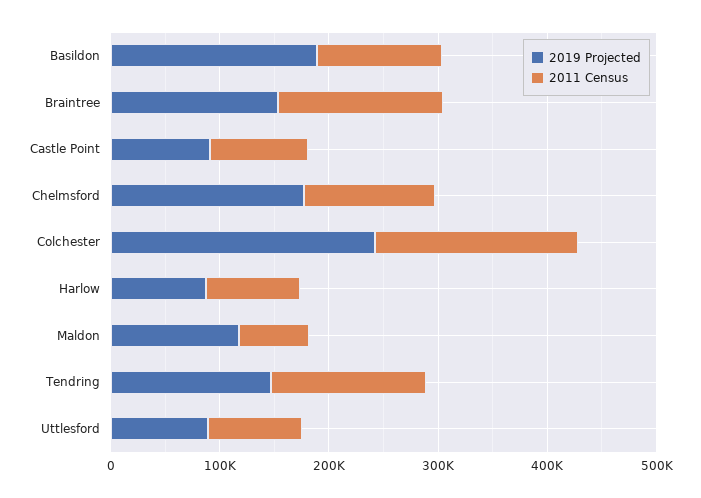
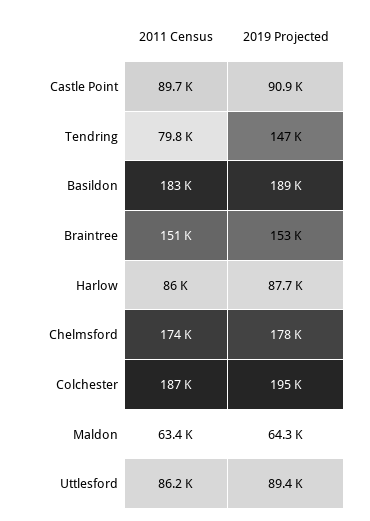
2011 Census, Basildon: 120000 -> 183000
2011 Census, Chelmsford: 120000 -> 174000
2019 Projected, Colchester: 240000 -> 195000
2019 Projected, Maldon: 120000 -> 64300
2011 Census, Tendring: 140000 -> 79800

